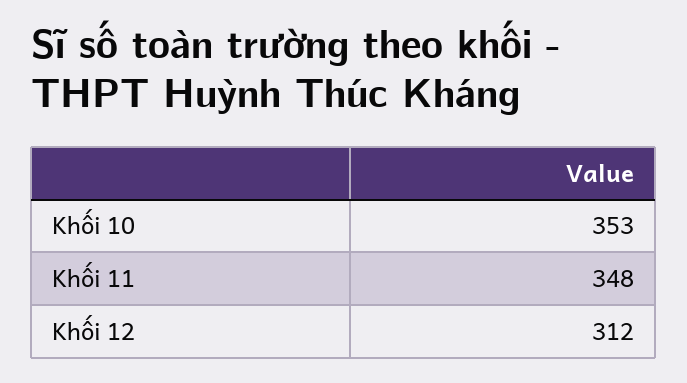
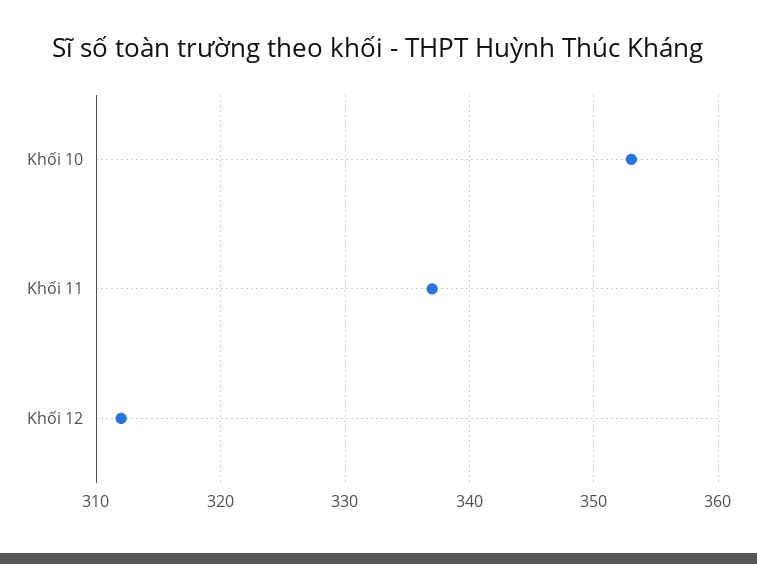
Khối 11: 348 -> 337

